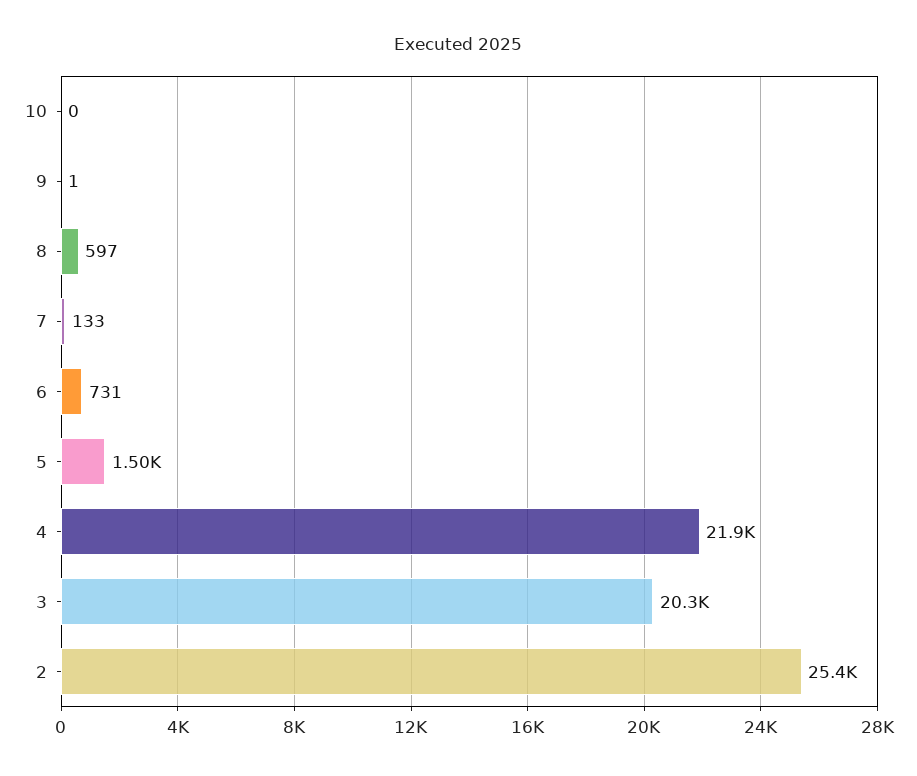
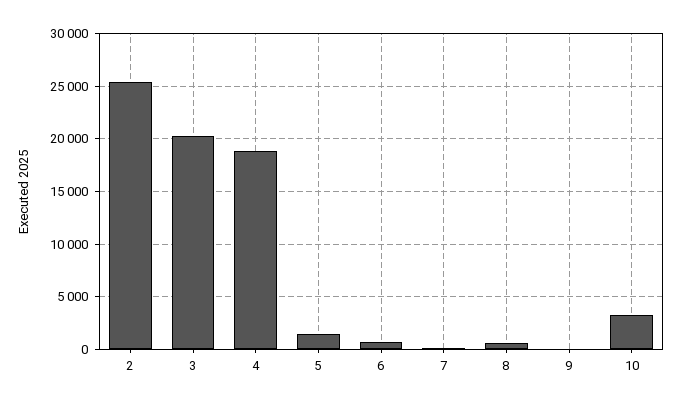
10: 0 -> 3000
4: 21900 -> 19000

